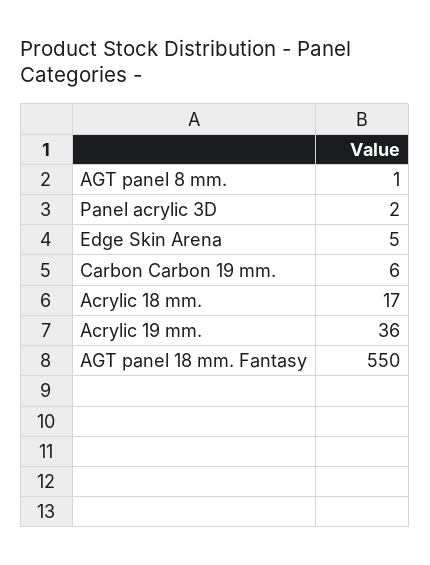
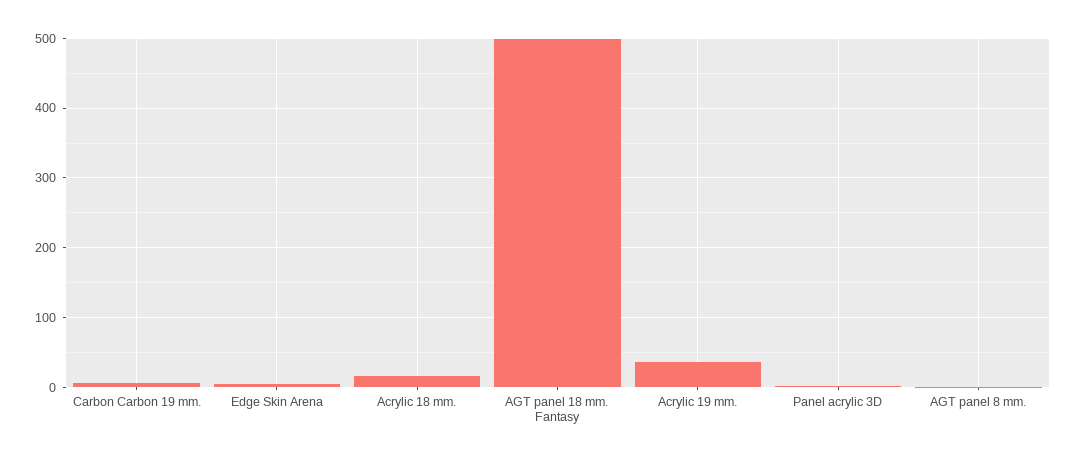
AGT panel 18 mm. Fantasy: 550 -> 500

